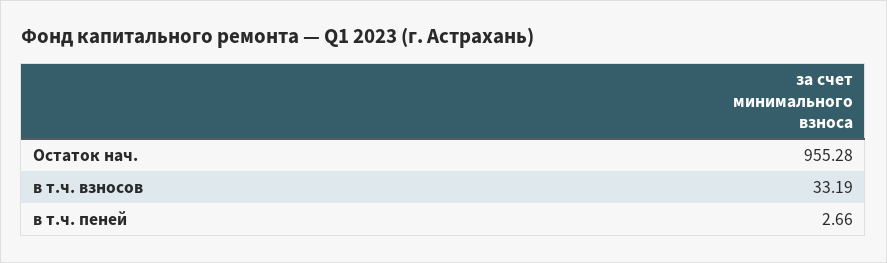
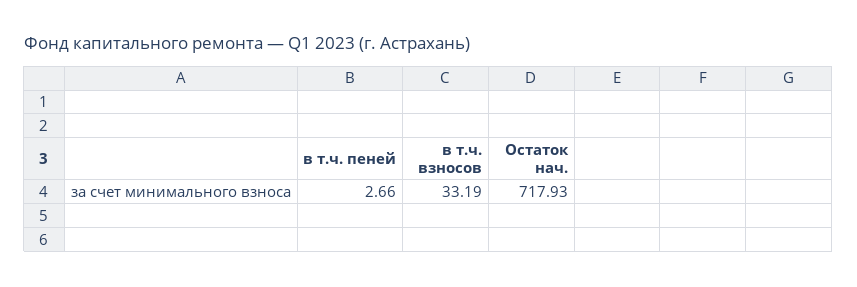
Остаток нач.: 955.28 -> 717.93

